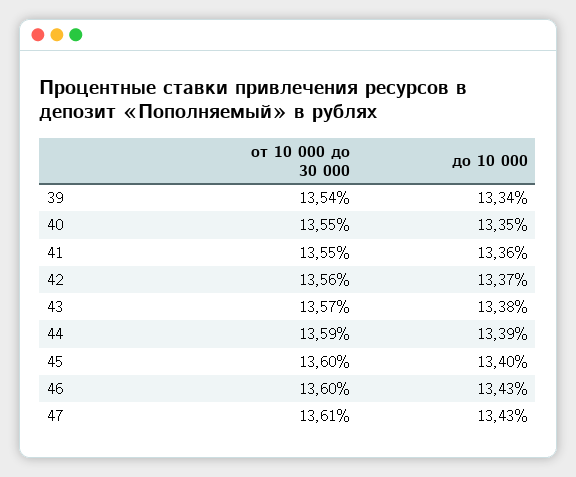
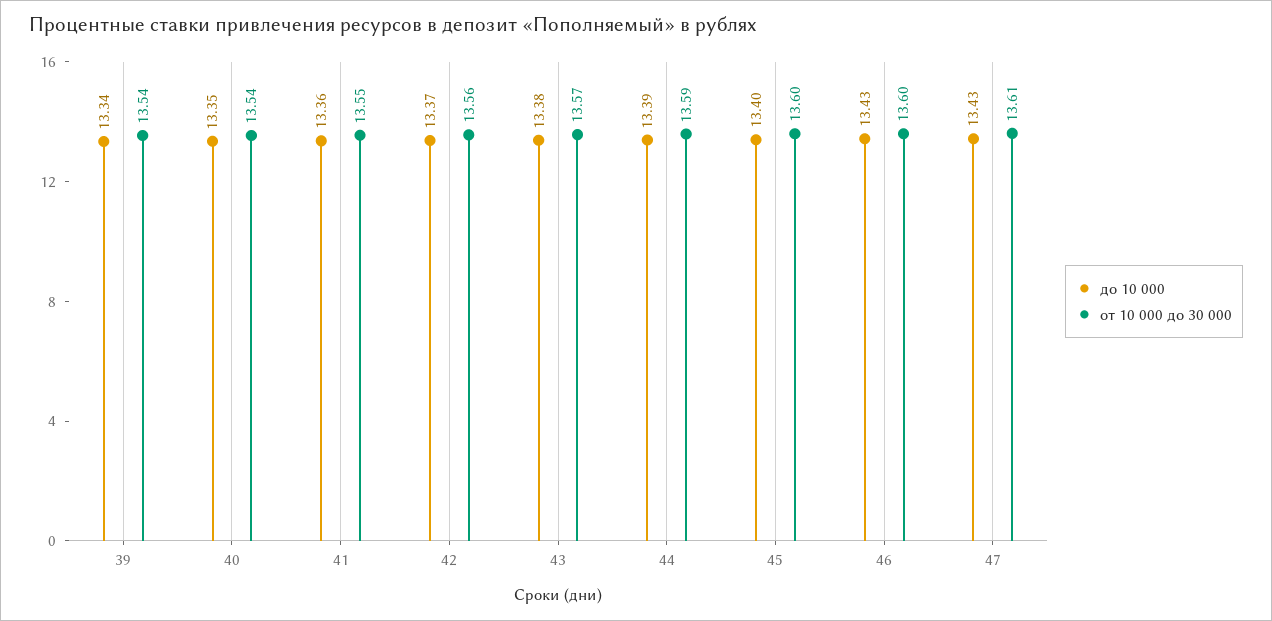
от 10 000 до 30 000, 40: 13.55 -> 13.54

